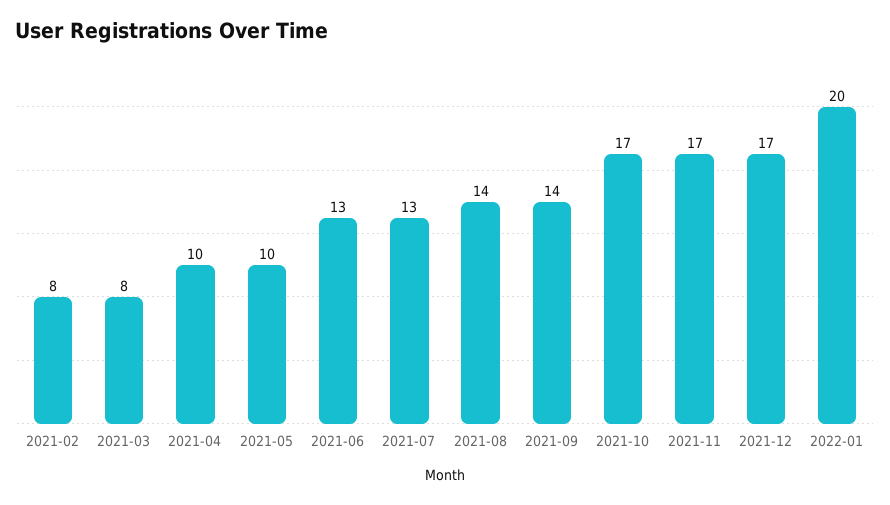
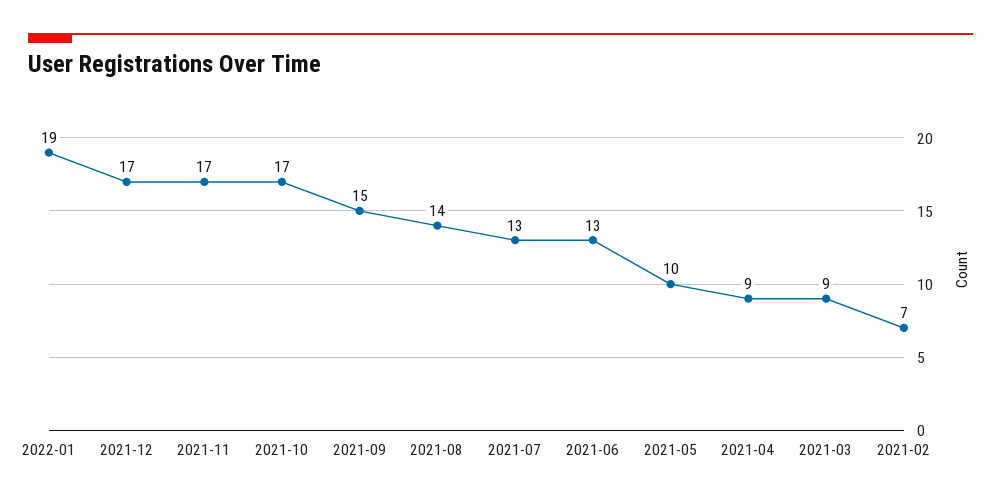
2021-02: 8 -> 7
2021-03: 8 -> 9
2021-04: 10 -> 9
2021-09: 14 -> 15
2022-01: 20 -> 19

